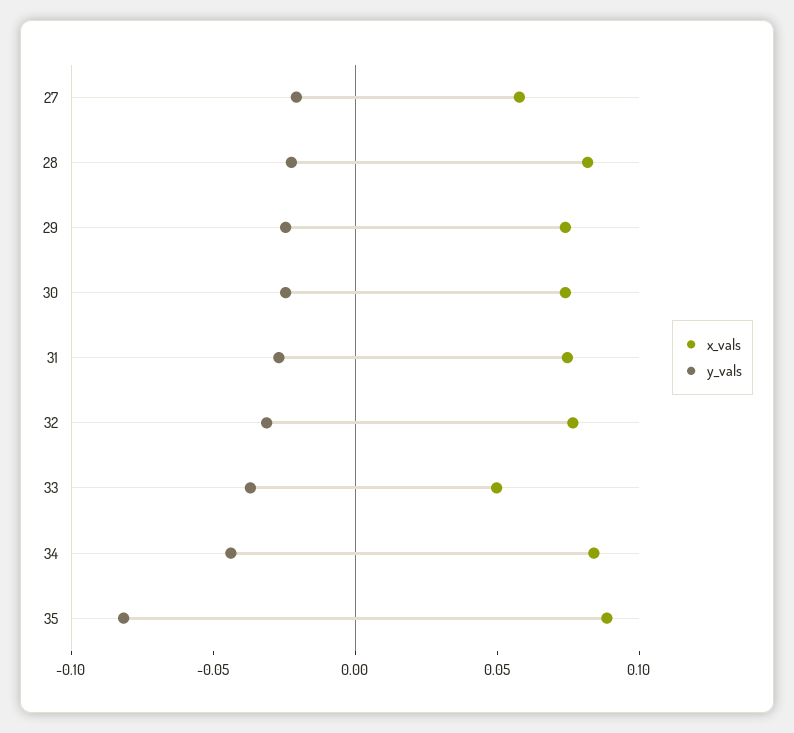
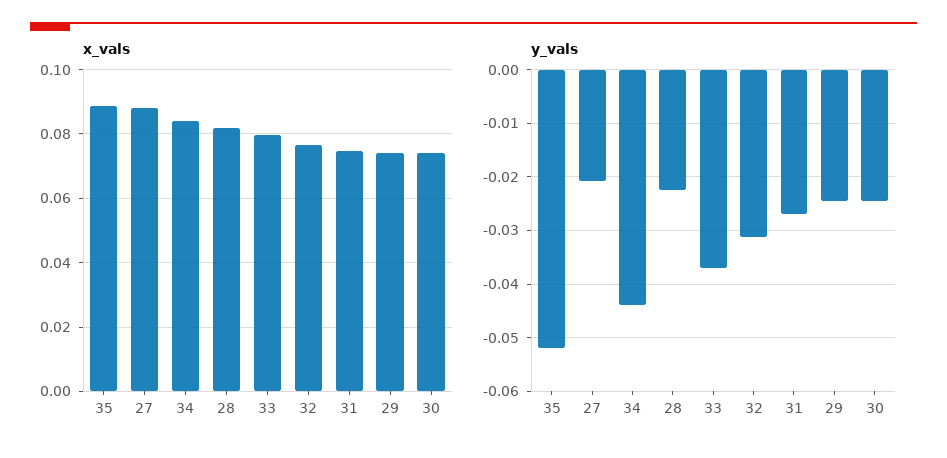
x_vals, 27: 0.06 -> 0.088
x_vals, 33: 0.05 -> 0.08
y_vals, 35: -0.08 -> -0.052

